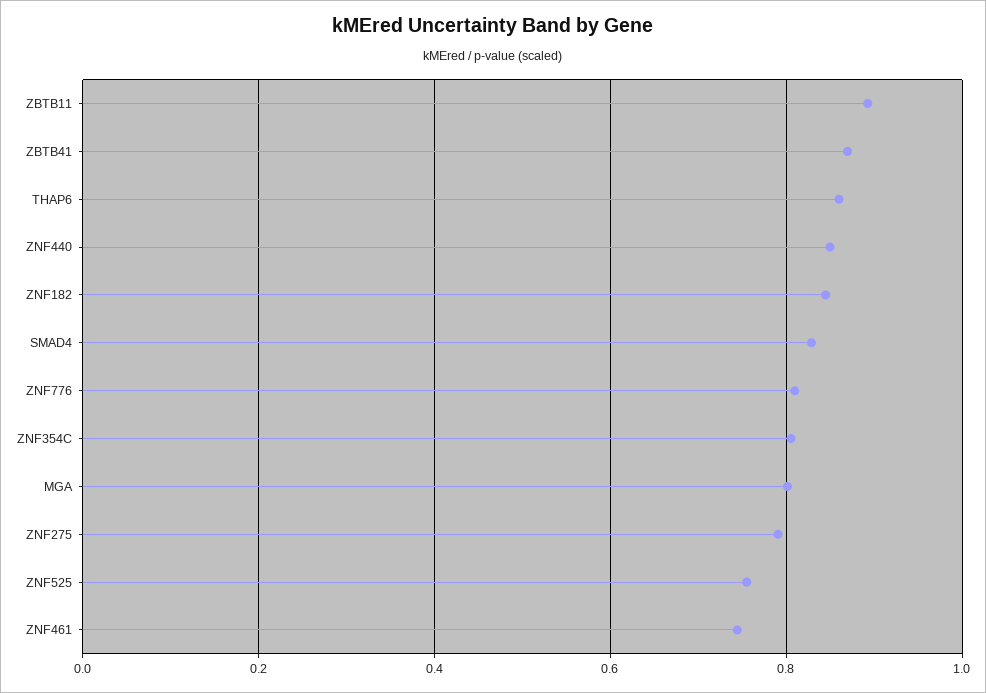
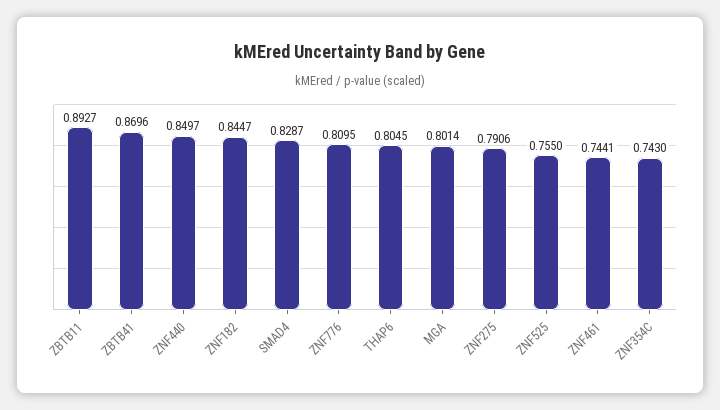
THAP6: 0.86 -> 0.8045
ZNF354C: 0.8 -> 0.743

